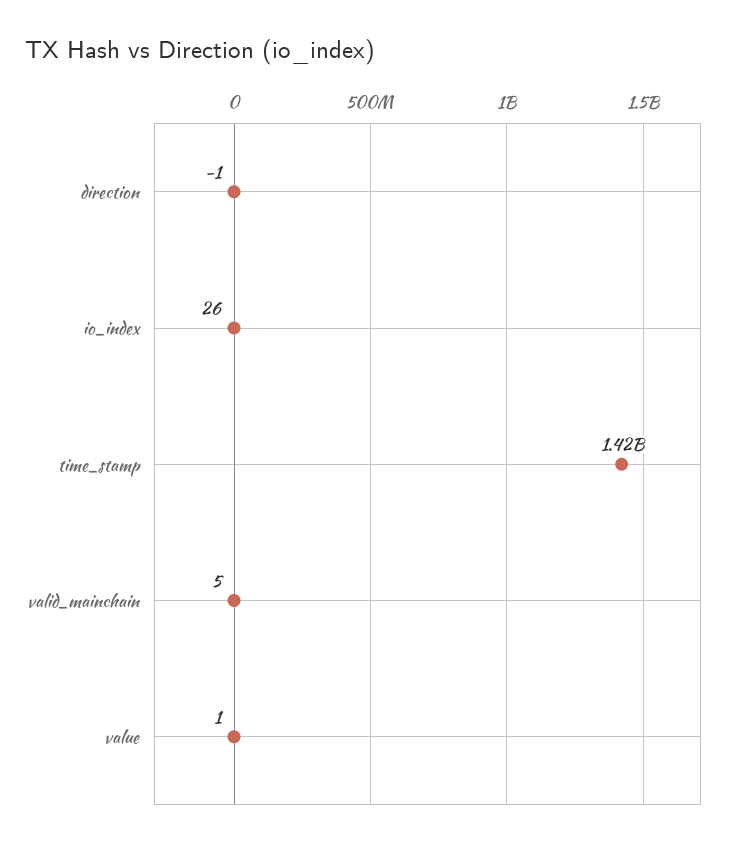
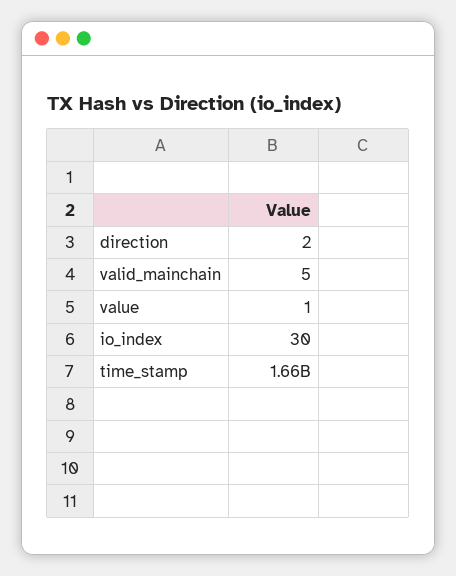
direction: -1 -> 2
io_index: 26 -> 30
time_stamp: 1420000000 -> 1660000000

